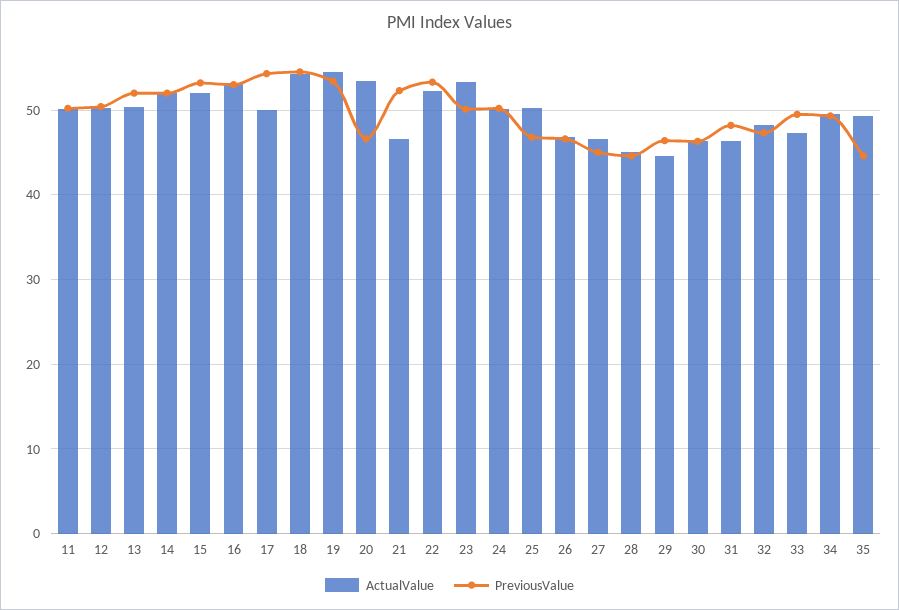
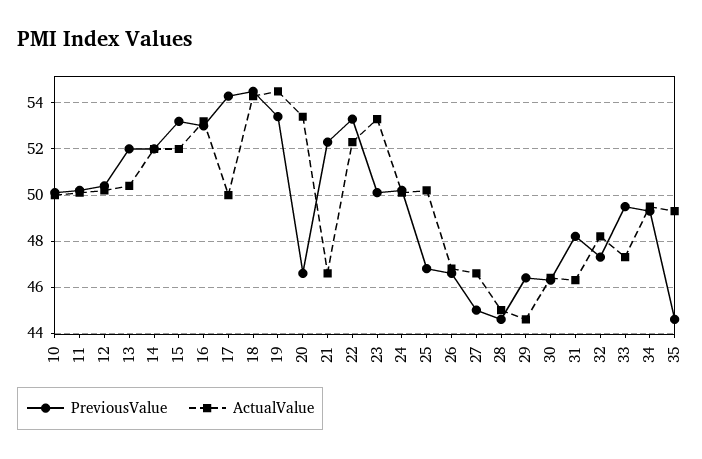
PreviousValue, 10: none -> 50
ActualValue, 10: none -> 50

